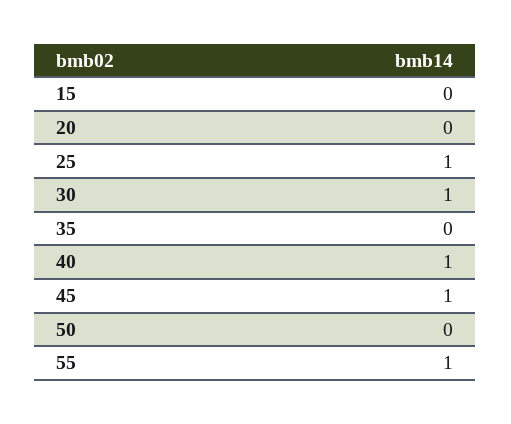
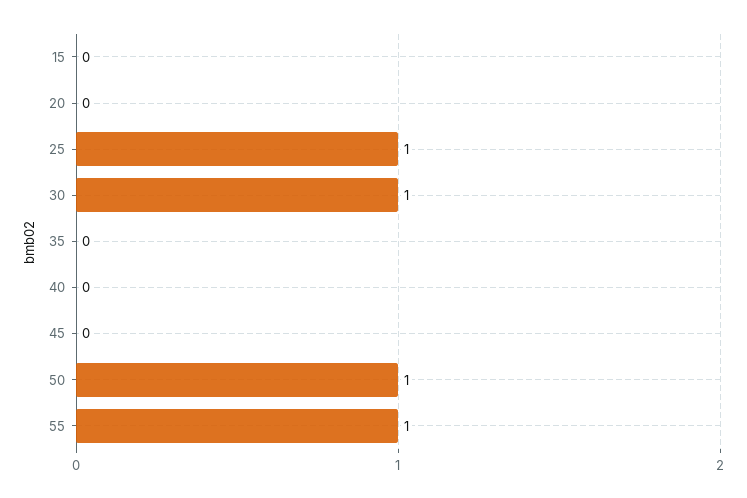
40: 1 -> 0
45: 1 -> 0
50: 0 -> 1

